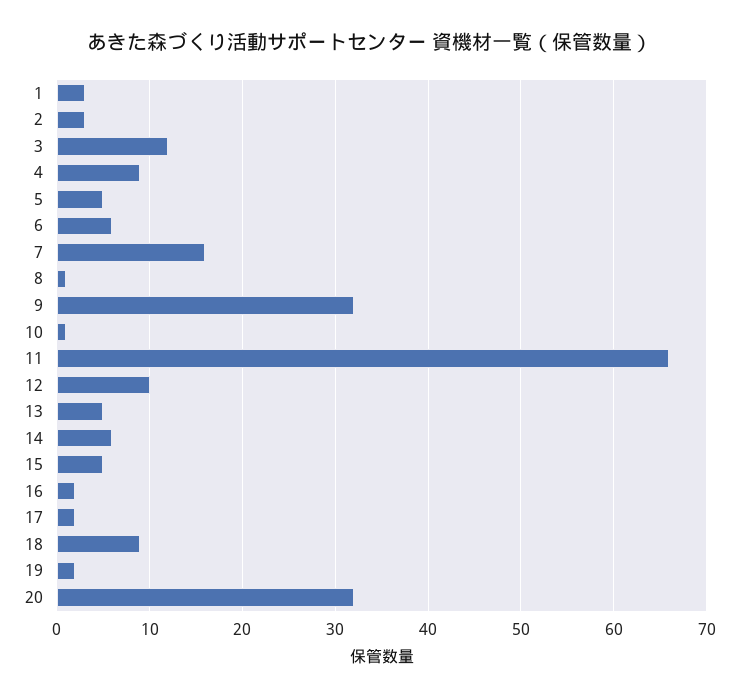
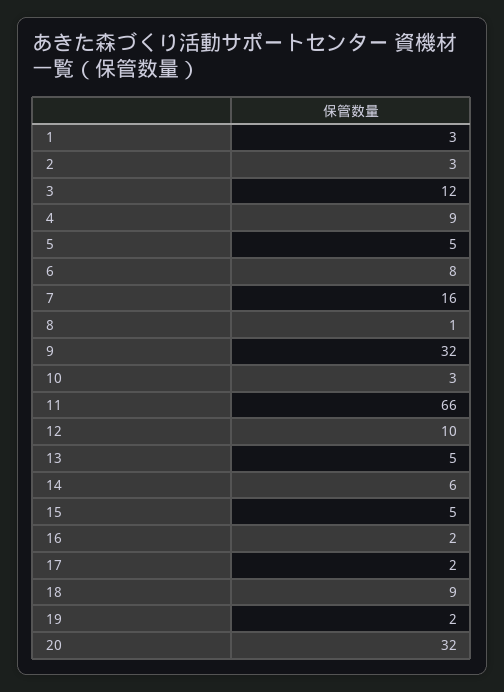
6: 6 -> 8
10: 1 -> 3

